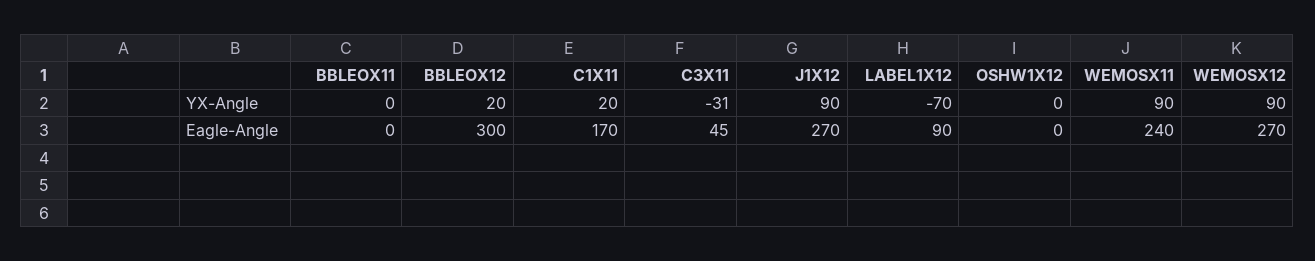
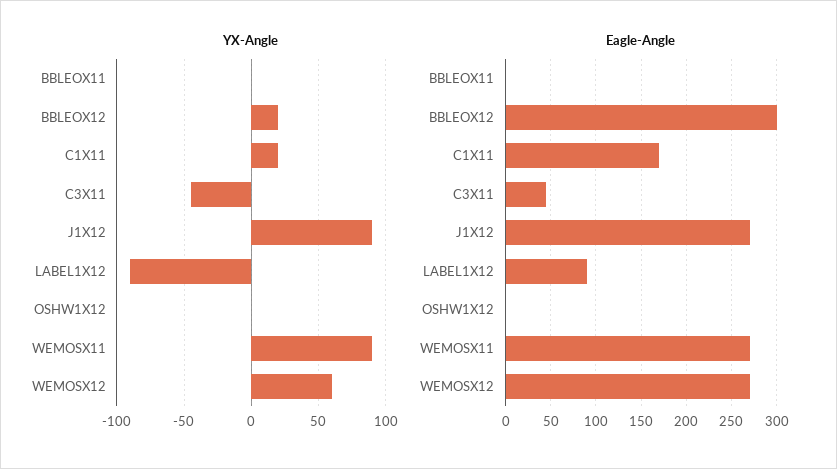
YX-Angle, C3X11: -31 -> -45
YX-Angle, LABEL1X12: -70 -> -90
YX-Angle, WEMOSX12: 90 -> 60
Eagle-Angle, WEMOSX11: 240 -> 270

